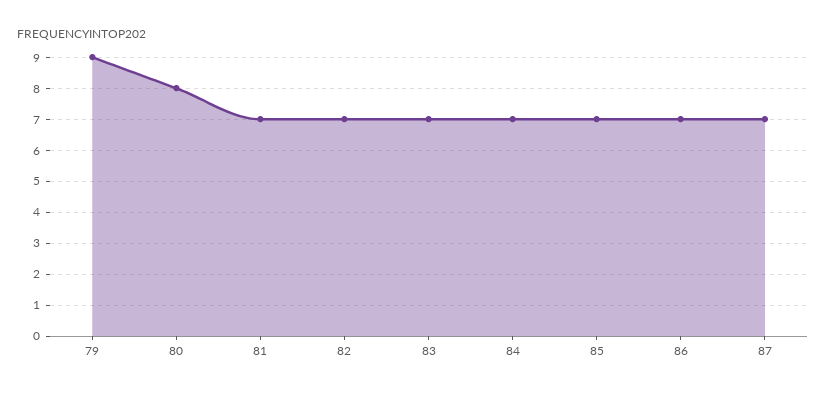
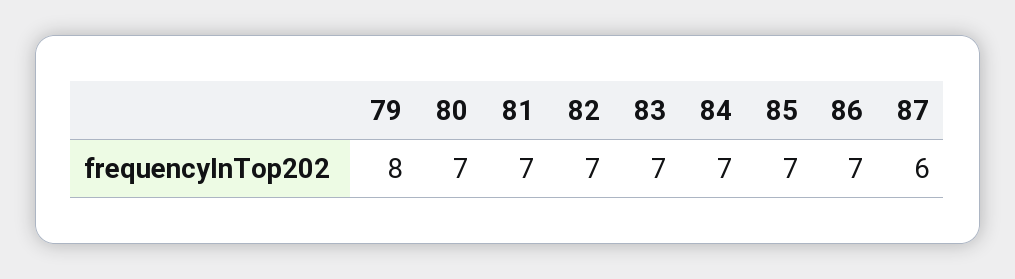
79: 9 -> 8
80: 8 -> 7
87: 7 -> 6

